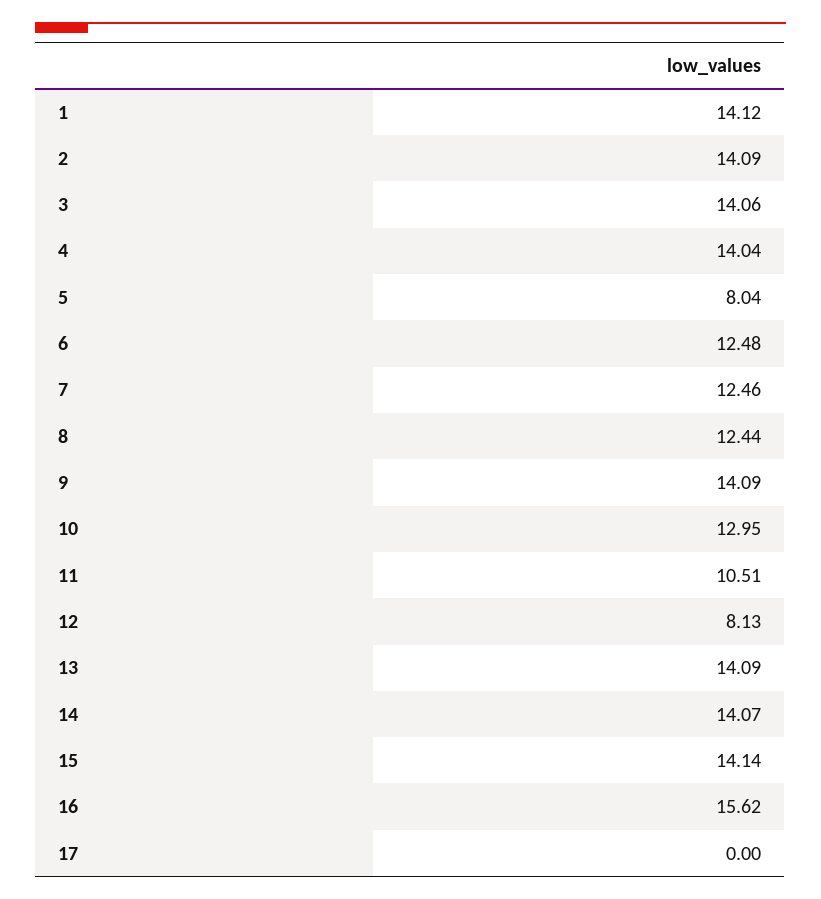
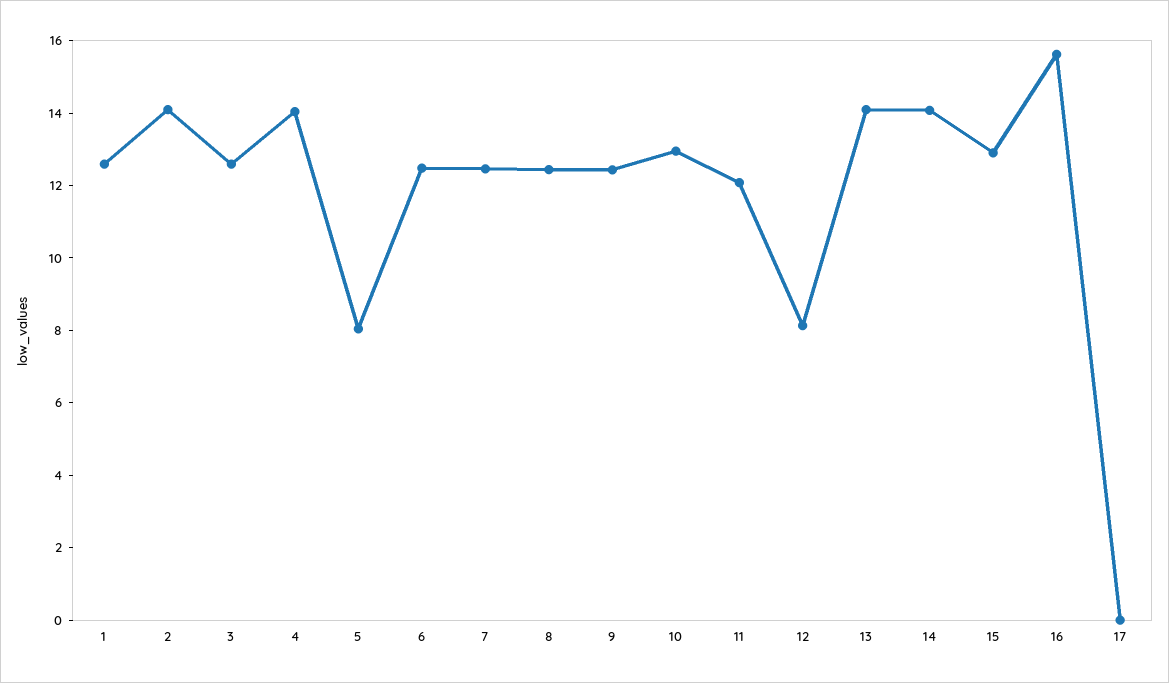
1: 14.12 -> 12.5
3: 14.06 -> 12.5
9: 14.09 -> 12.5
11: 10.51 -> 12
15: 14.14 -> 13

